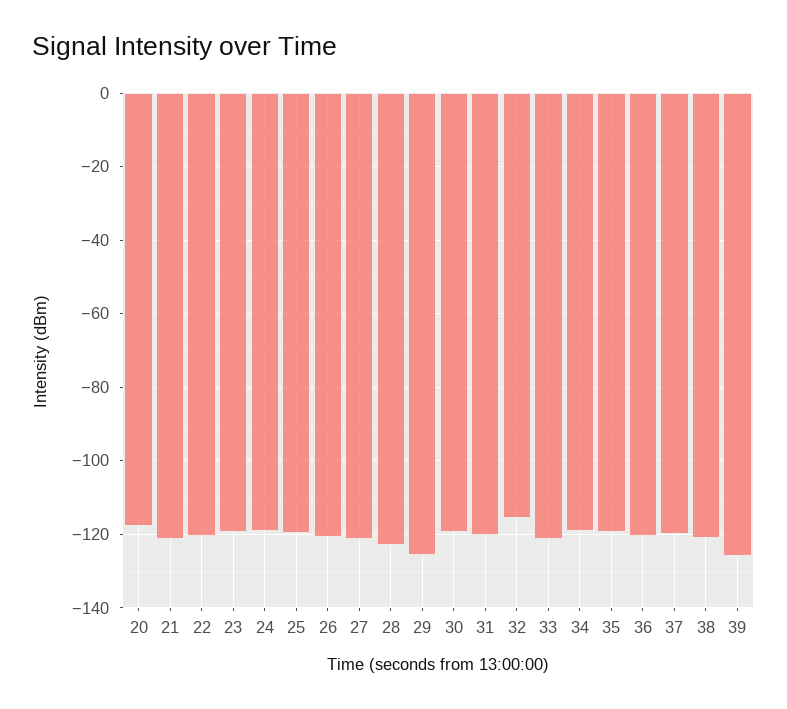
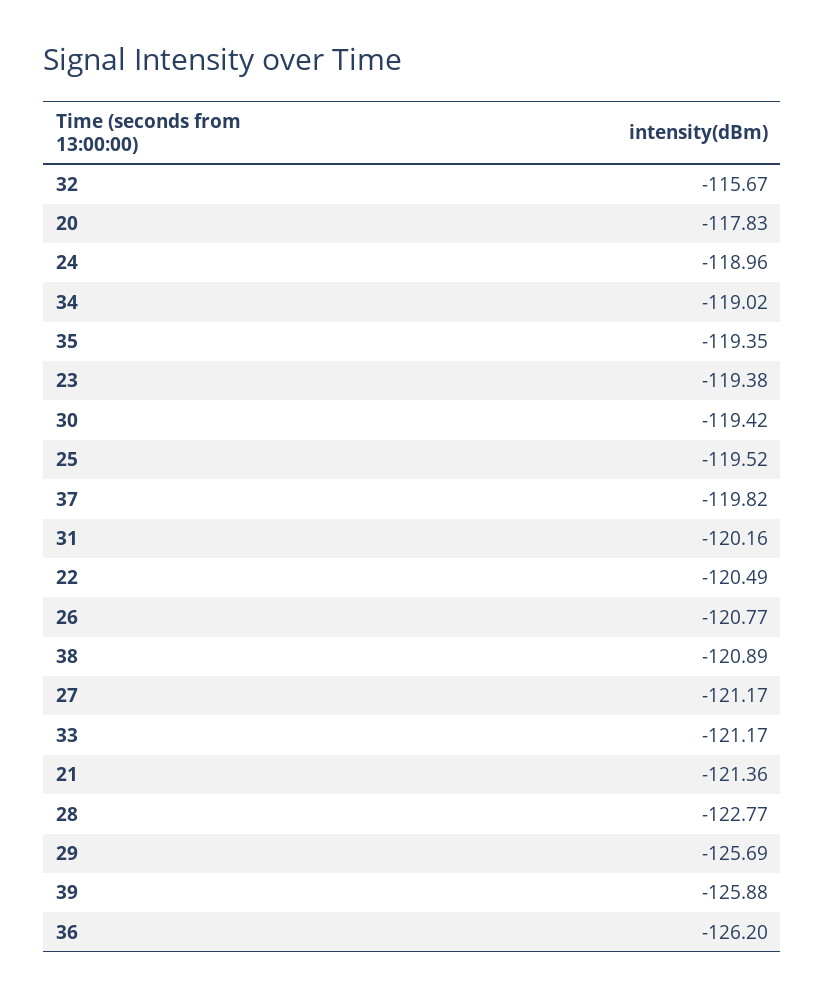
36: -120 -> -126.2

